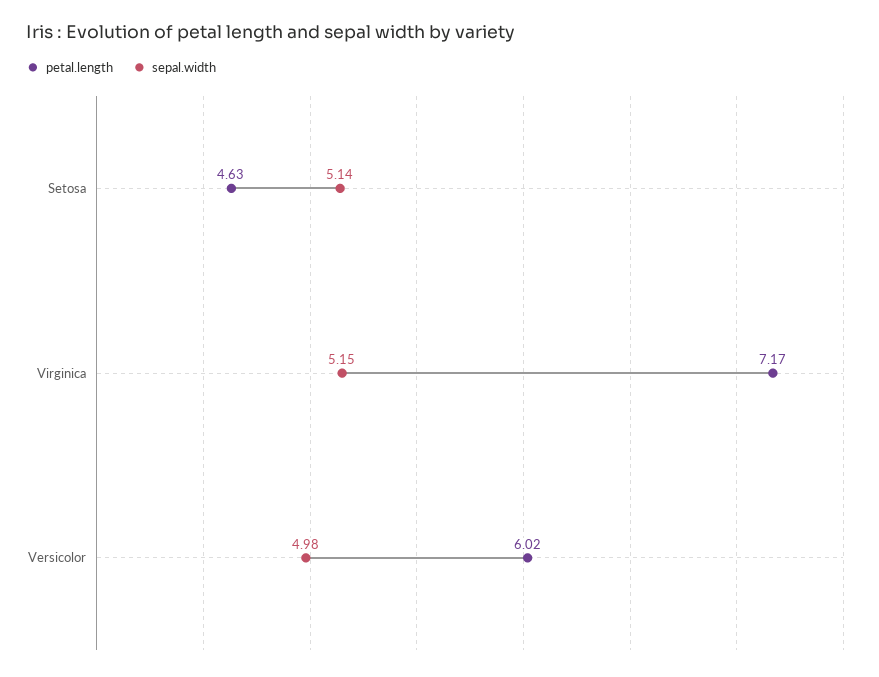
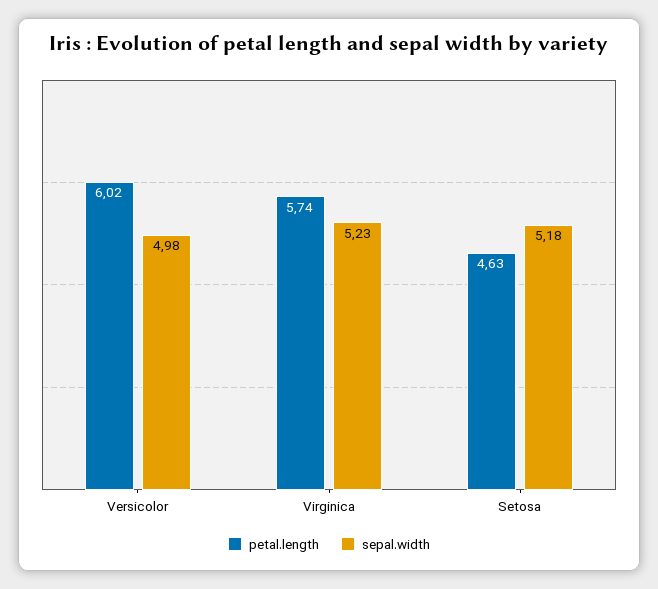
sepal.width, Setosa: 5.14 -> 5.18
petal.length, Virginica: 7.17 -> 5.74
sepal.width, Virginica: 5.15 -> 5.23

